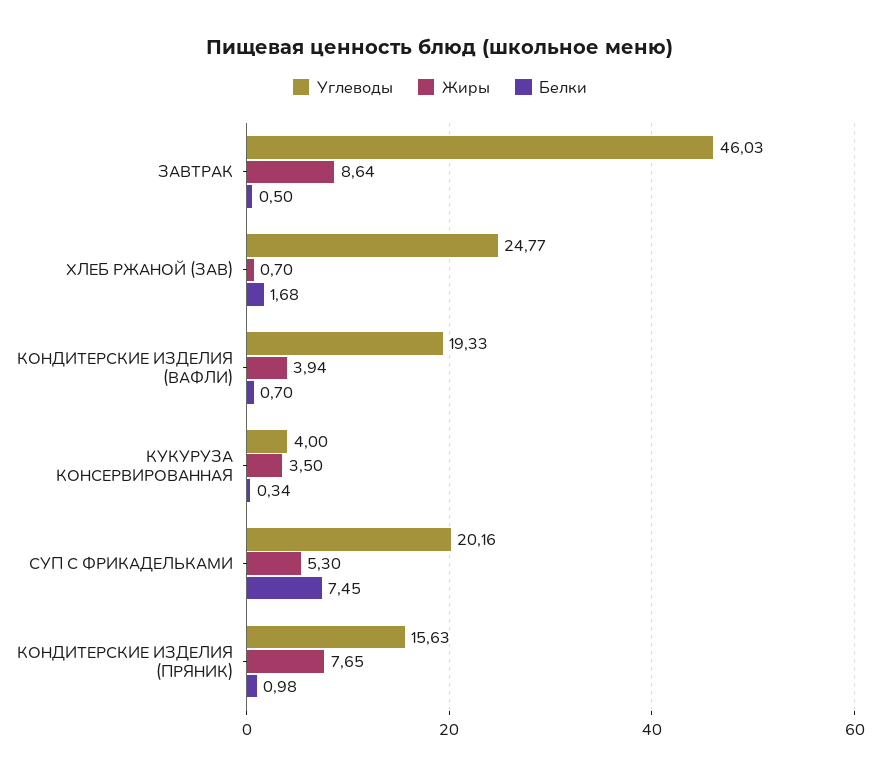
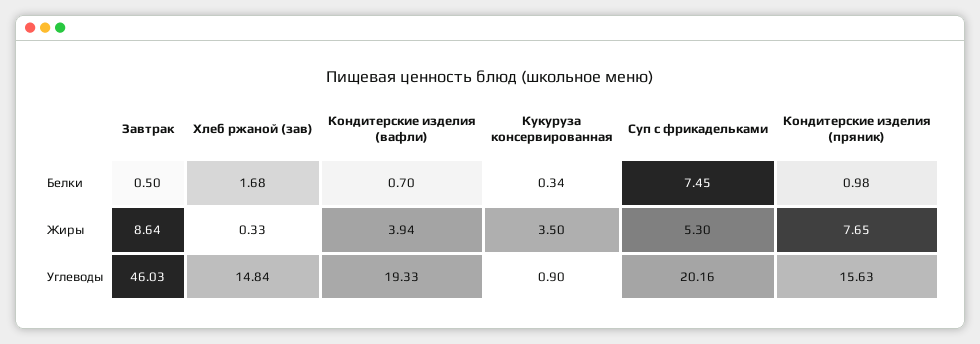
Углеводы, ХЛЕБ РЖАНОЙ (ЗАВ): 24.77 -> 14.84
Жиры, ХЛЕБ РЖАНОЙ (ЗАВ): 0.7 -> 0.33
Углеводы, КУКУРУЗА КОНСЕРВИРОВАННАЯ: 4 -> 0.9

